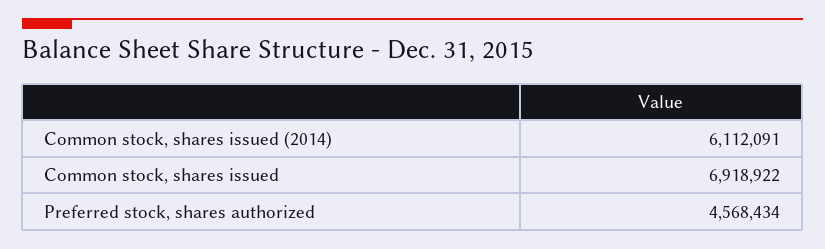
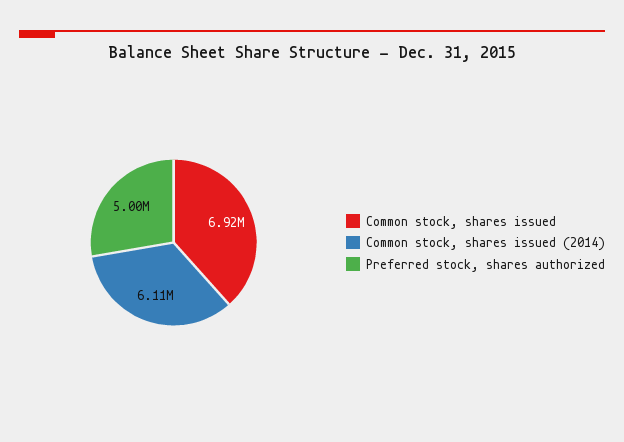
Preferred stock, shares authorized: 4568434 -> 5000000

